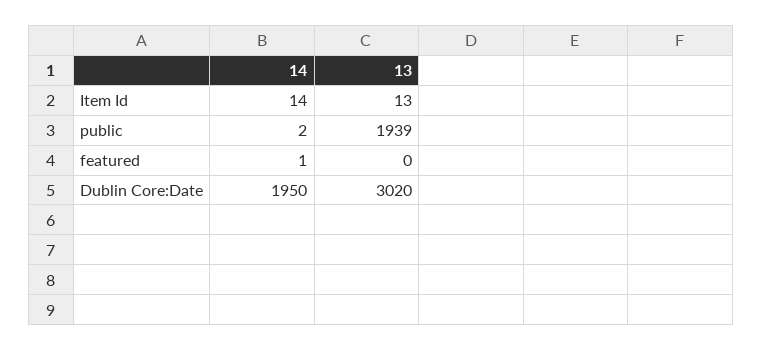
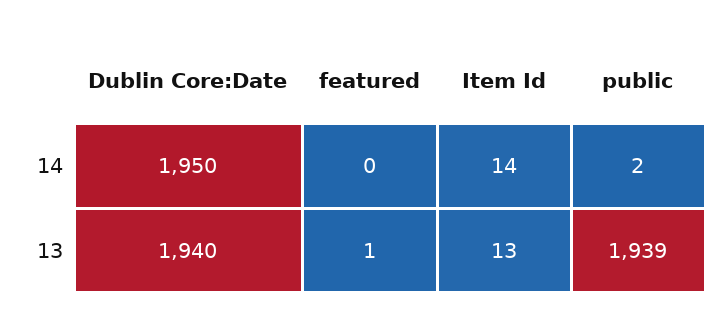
14, featured: 1 -> 0
13, featured: 0 -> 1
13, Dublin Core:Date: 3020 -> 1940

